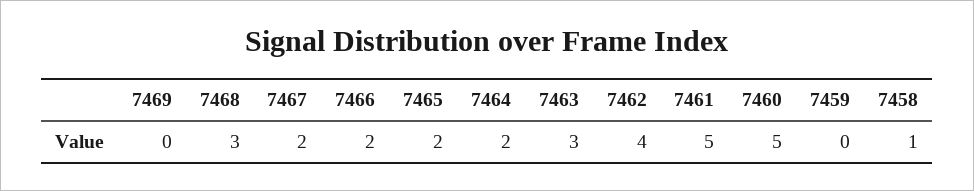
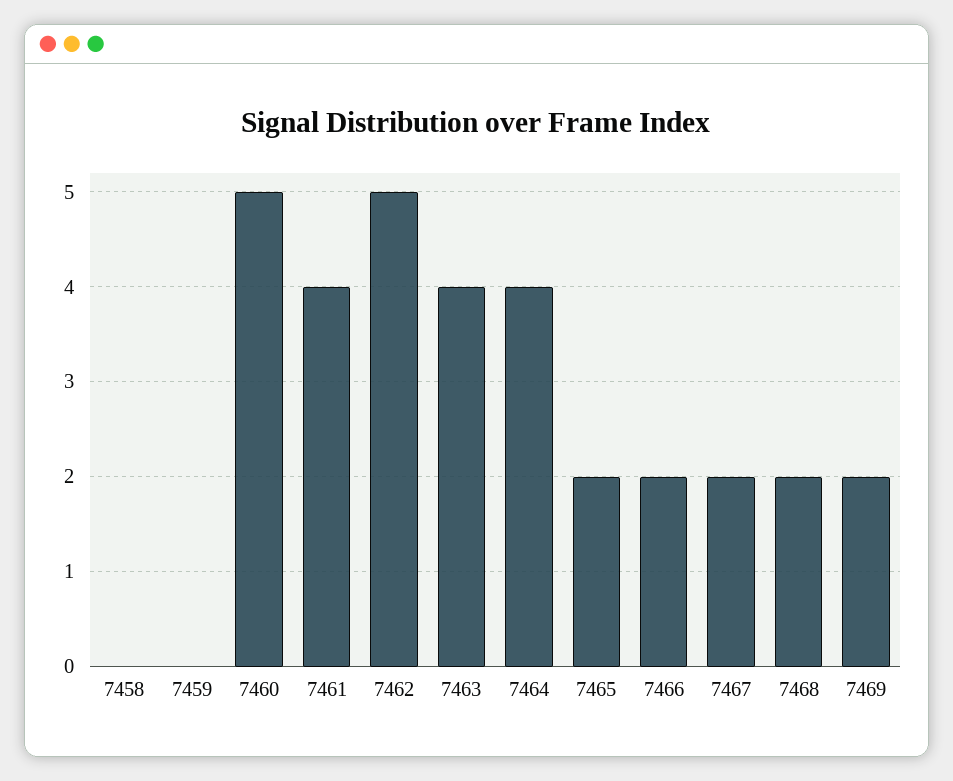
7469: 0 -> 2
7468: 3 -> 2
7464: 2 -> 4
7463: 3 -> 4
7462: 4 -> 5
7461: 5 -> 4
7458: 1 -> 0

